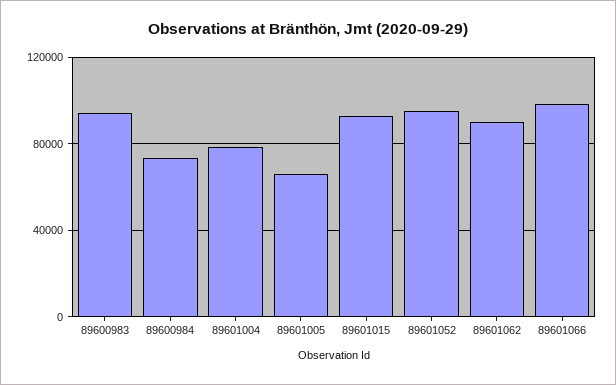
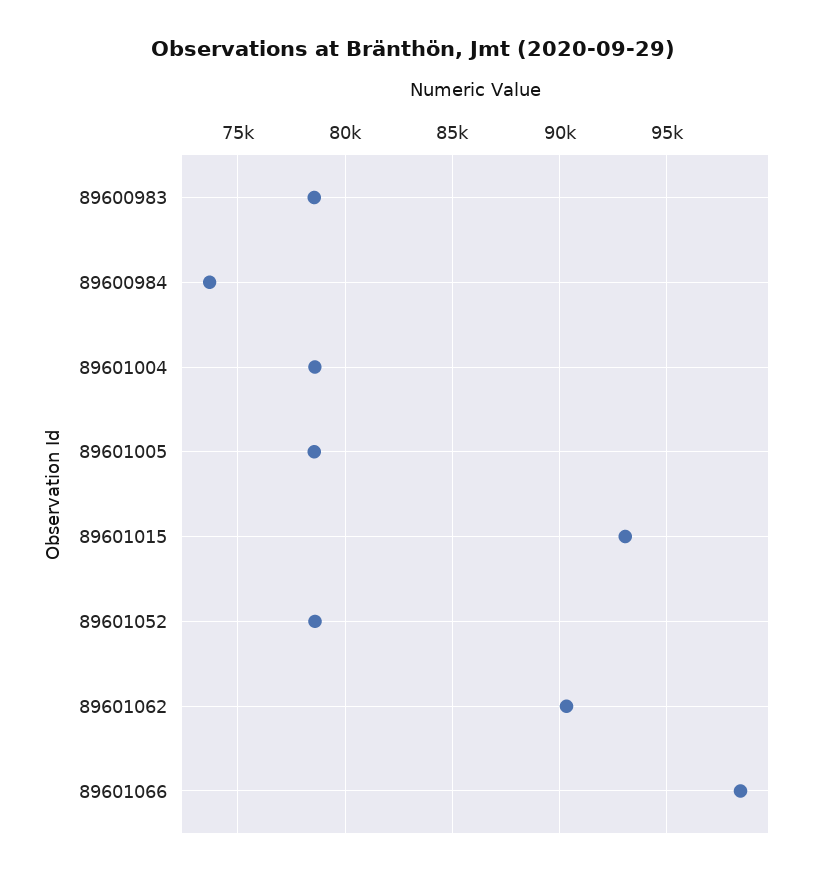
89600983: 95000 -> 78500
89601005: 65000 -> 78500
89601052: 95000 -> 78500

